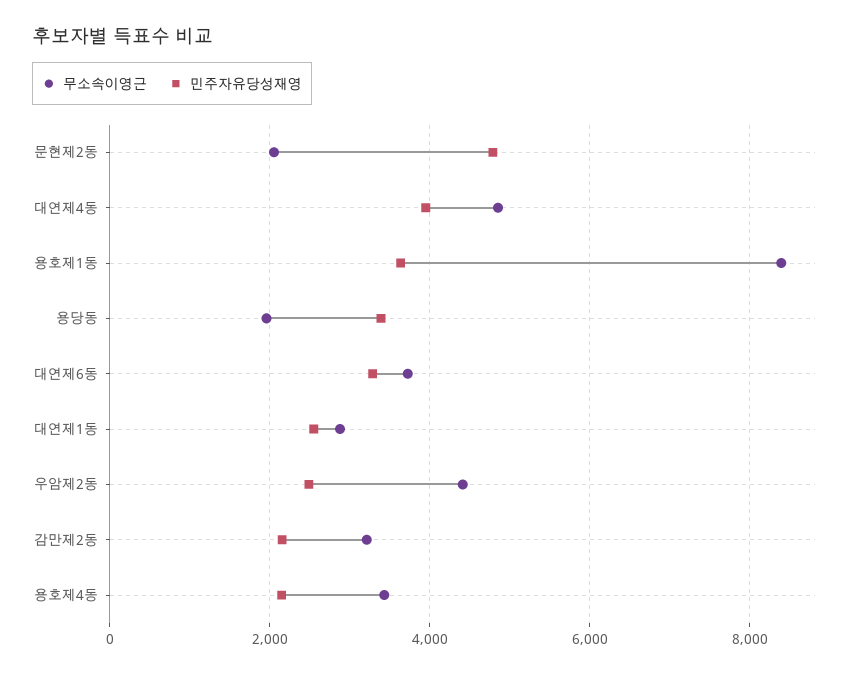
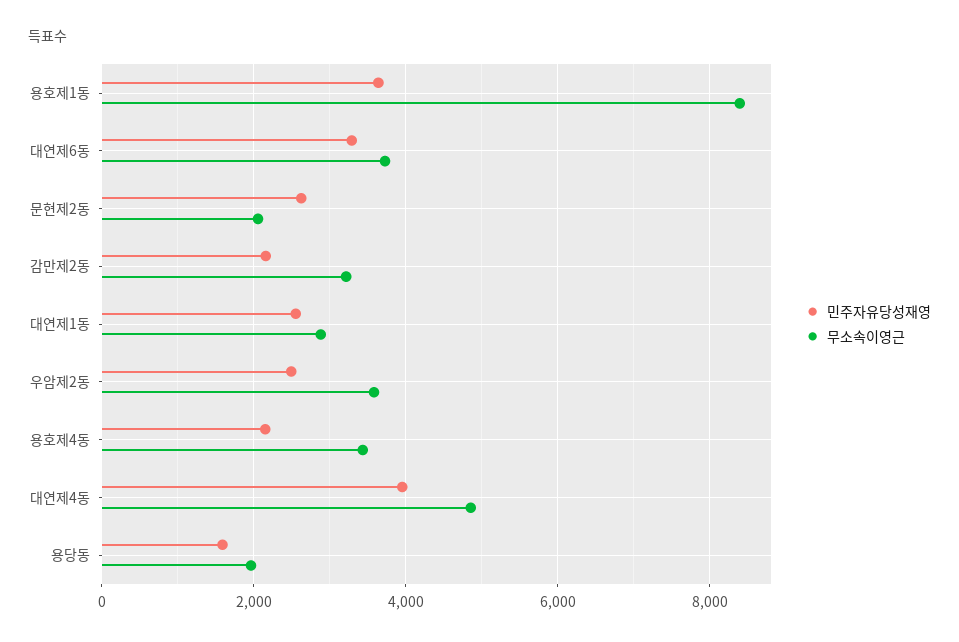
민주자유당성재영, 문현제2동: 4800 -> 2600
민주자유당성재영, 용당동: 3400 -> 1600
무소속이영근, 우암제2동: 4400 -> 3600

